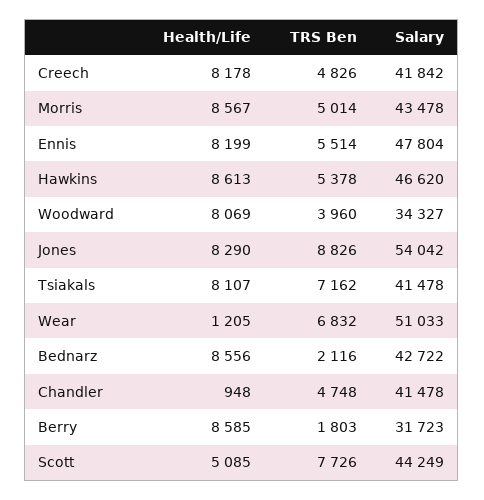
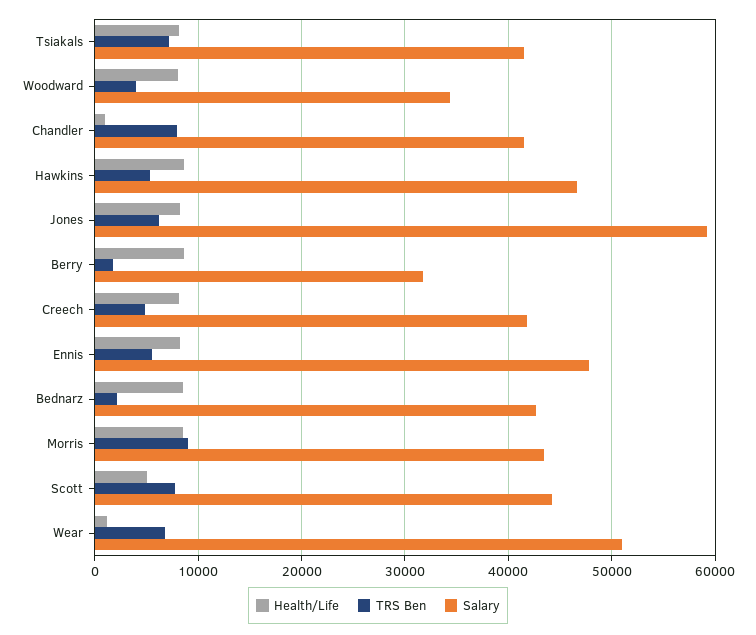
TRS Ben, Morris: 5014 -> 9000
TRS Ben, Jones: 8826 -> 6000
Salary, Jones: 54042 -> 59000
TRS Ben, Chandler: 4748 -> 8000

